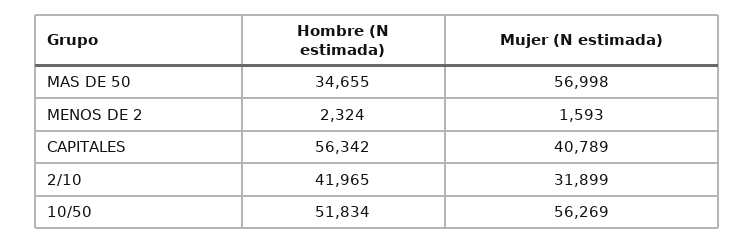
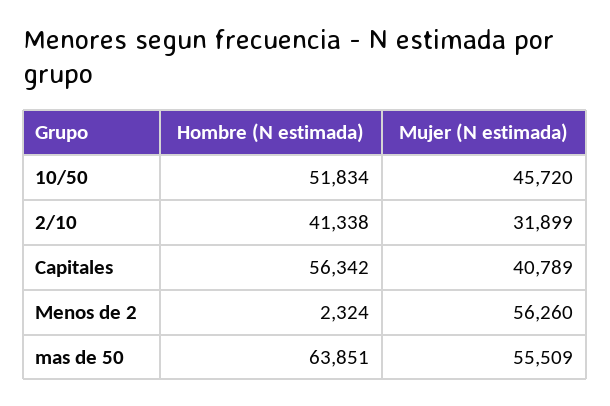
Hombre (N estimada), MAS DE 50: 34655 -> 63851
Mujer (N estimada), MAS DE 50: 56998 -> 55509
Mujer (N estimada), MENOS DE 2: 1593 -> 56260
Hombre (N estimada), 2/10: 41965 -> 41338
Mujer (N estimada), 10/50: 56269 -> 45720

